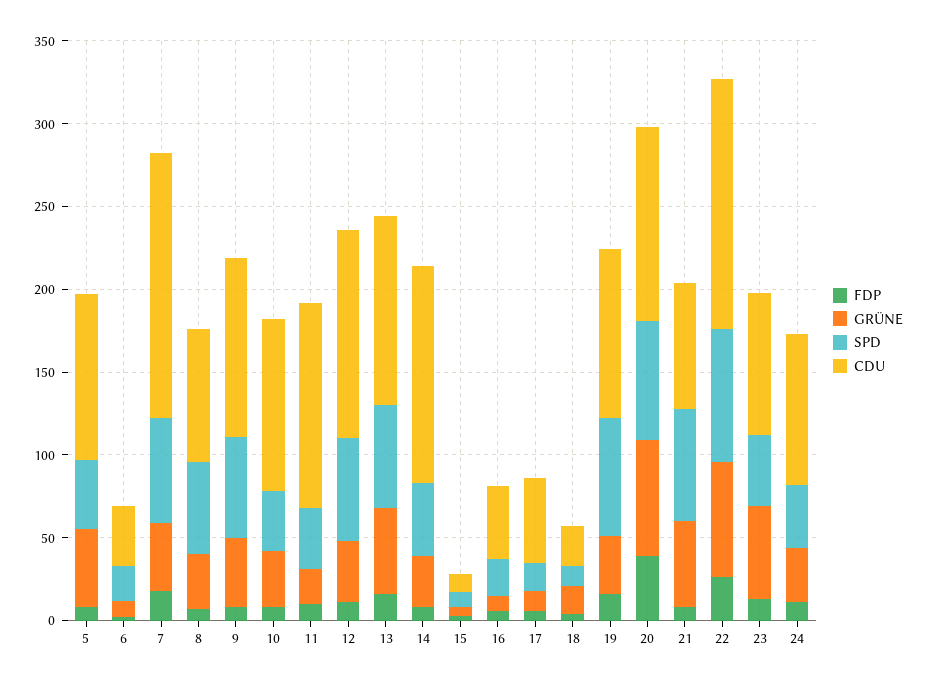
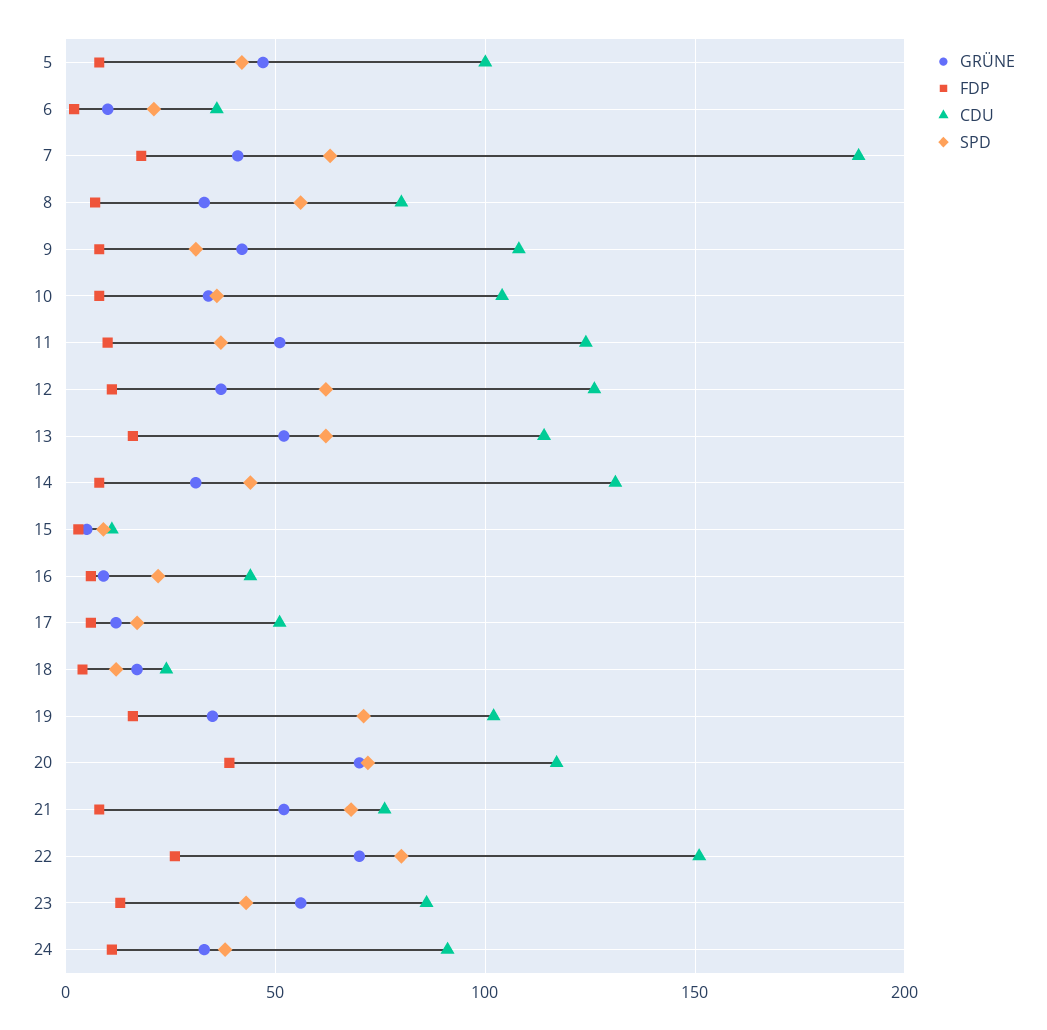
CDU, 7: 160 -> 190
SPD, 9: 60 -> 30
GRÜNE, 11: 20 -> 50

